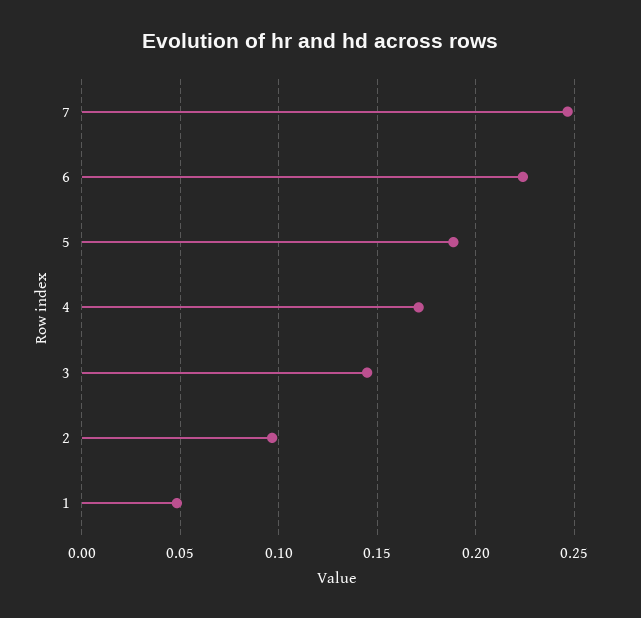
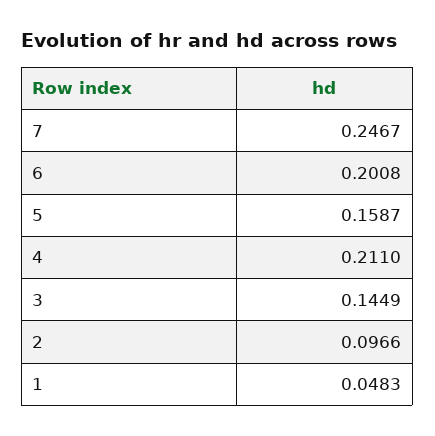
6: 0.225 -> 0.2008
5: 0.19 -> 0.1587
4: 0.17 -> 0.211

